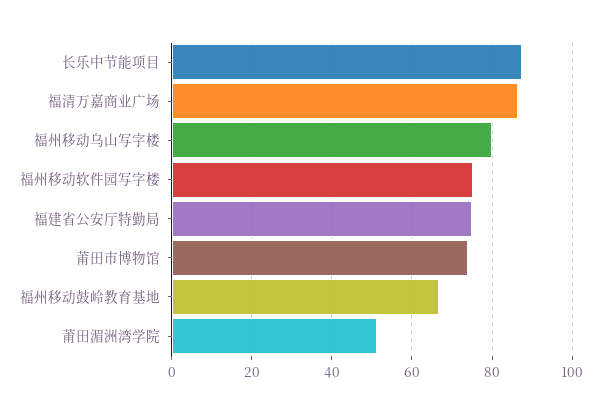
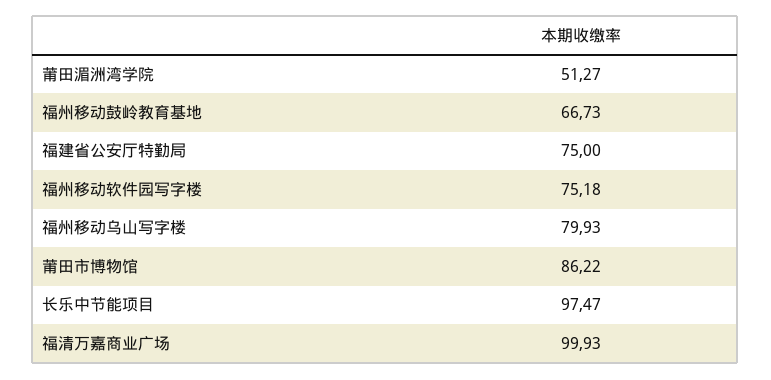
长乐中节能项目: 88 -> 97.47
福清万嘉商业广场: 86 -> 99.93
莆田市博物馆: 74 -> 86.22

